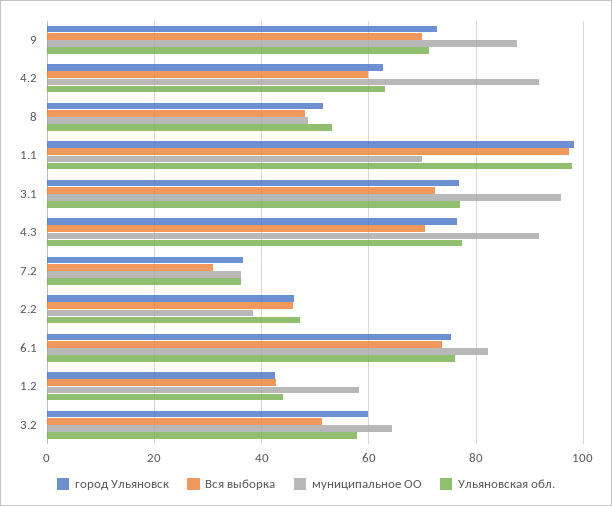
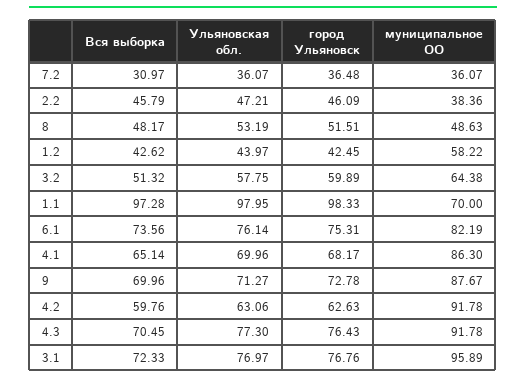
Вся выборка, 4.1: none -> 65.14
Ульяновская обл., 4.1: none -> 69.96
город Ульяновск, 4.1: none -> 68.17
муниципальное ОО, 4.1: none -> 86.3

